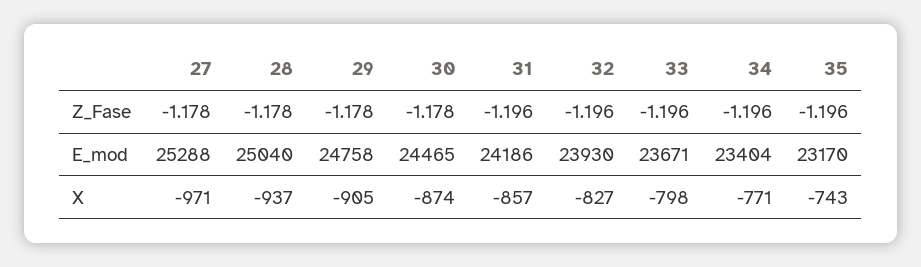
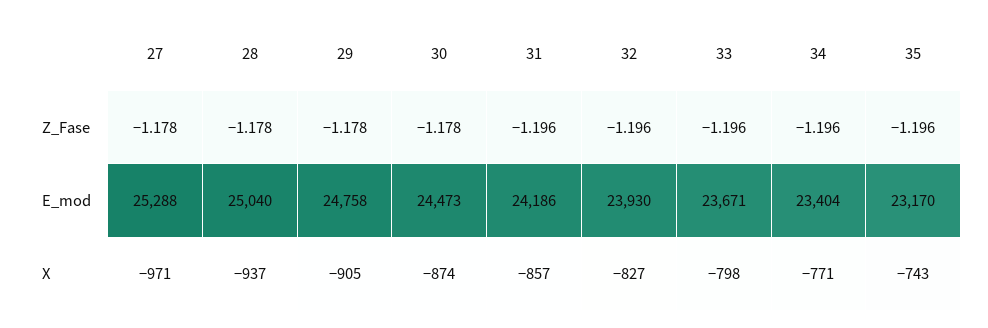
30, E_mod: 24465 -> 24473

